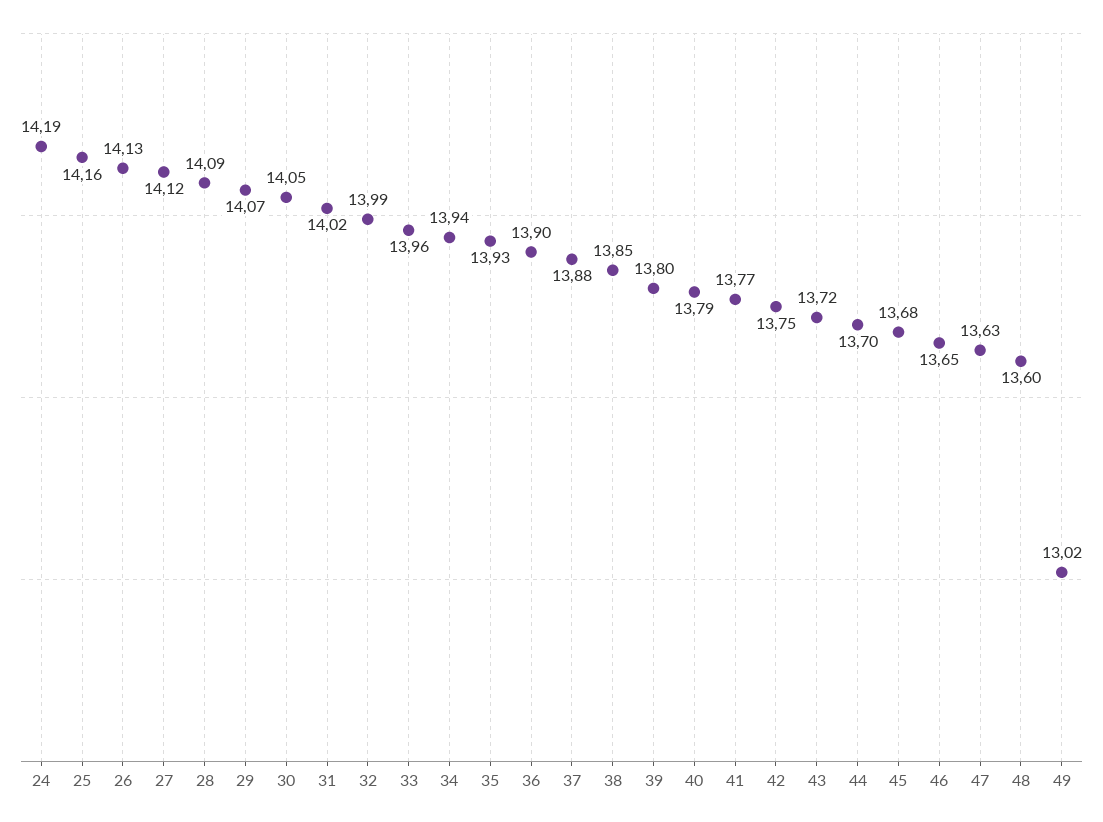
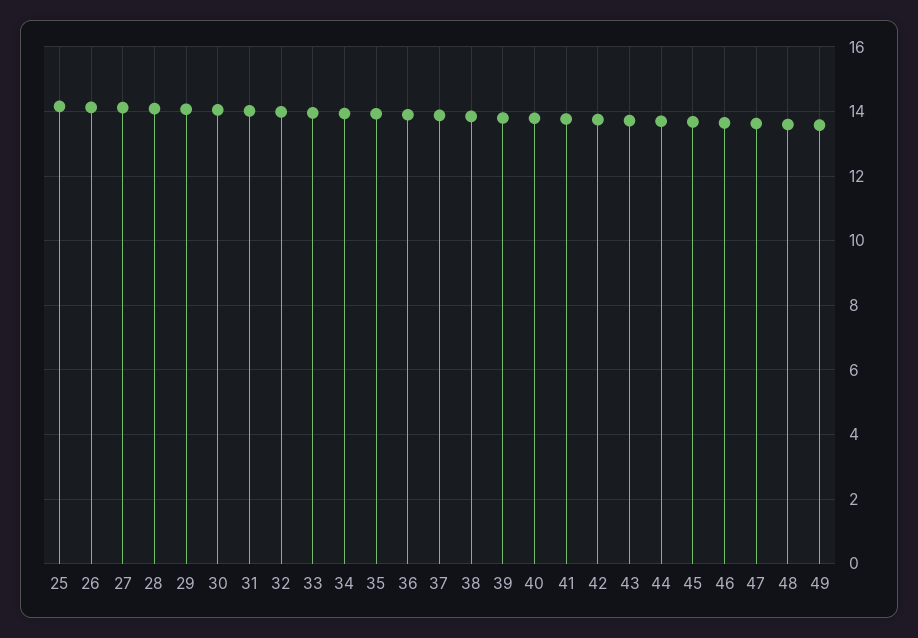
24: 14.19 -> none
49: 13.02 -> 13.6

